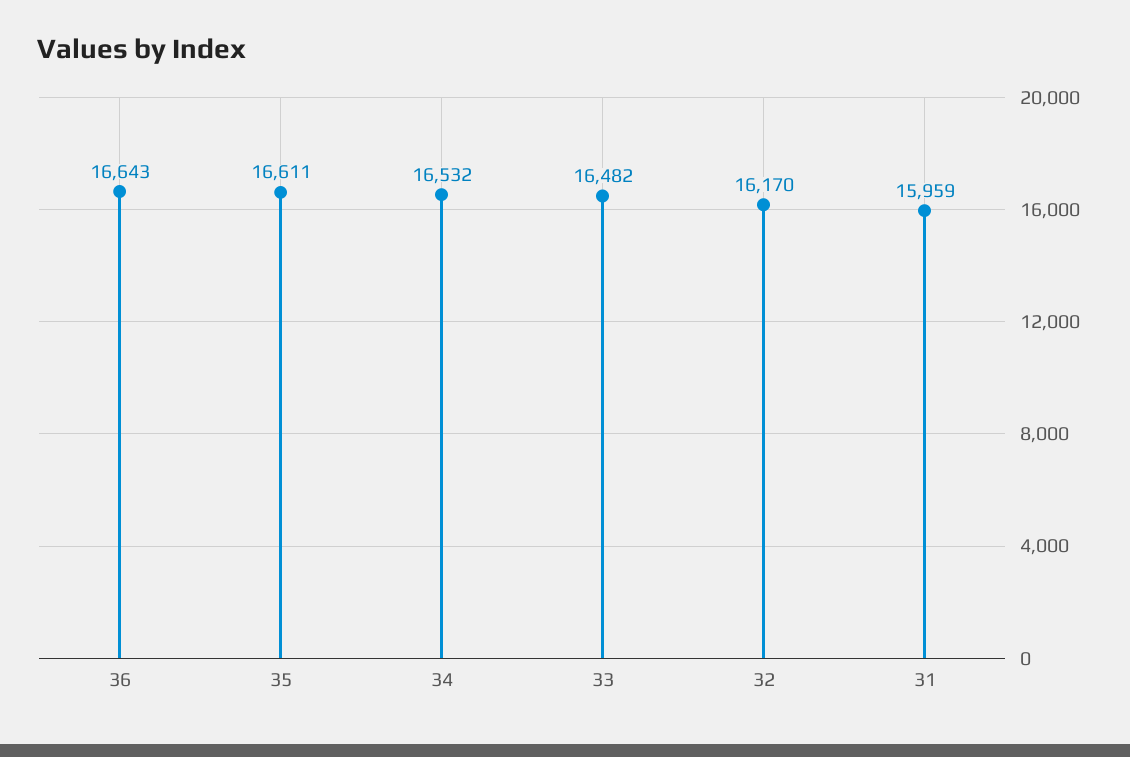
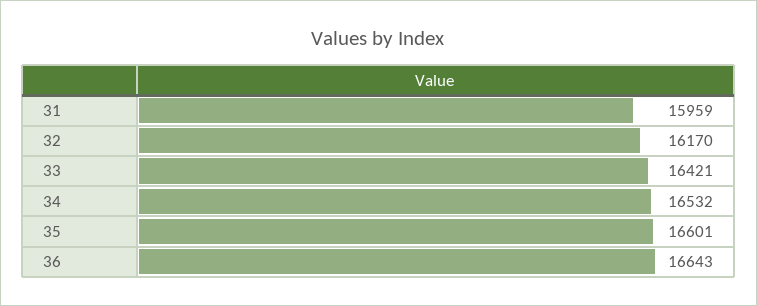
35: 16611 -> 16601
33: 16482 -> 16421

